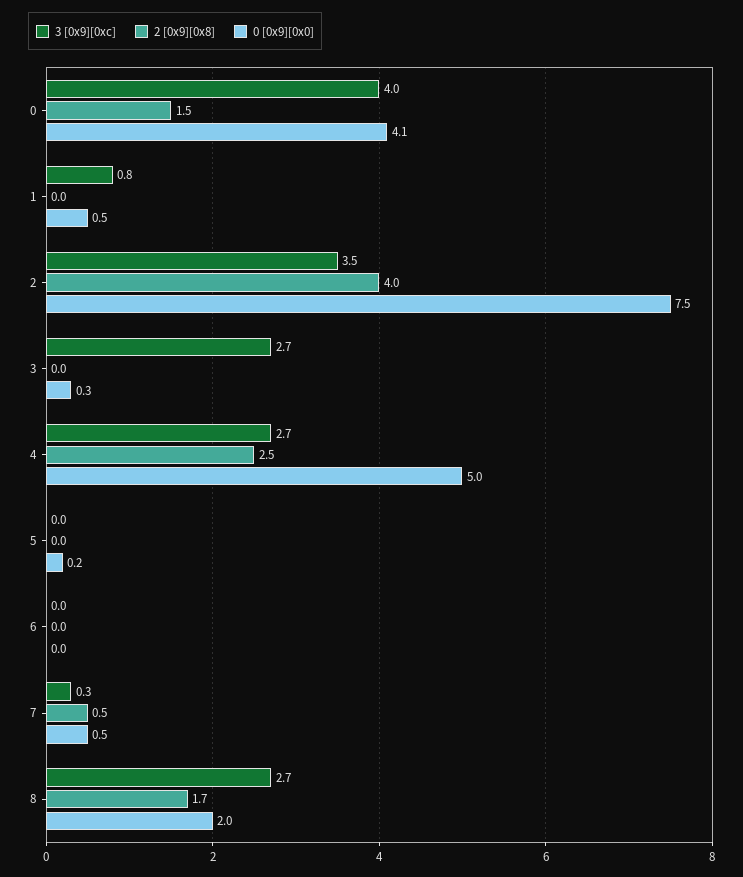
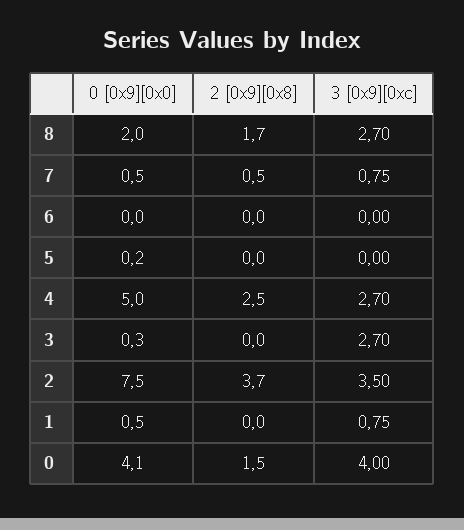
2 [0x9][0x8], 2: 4 -> 3.7
3 [0x9][0xc], 7: 0.3 -> 0.75

